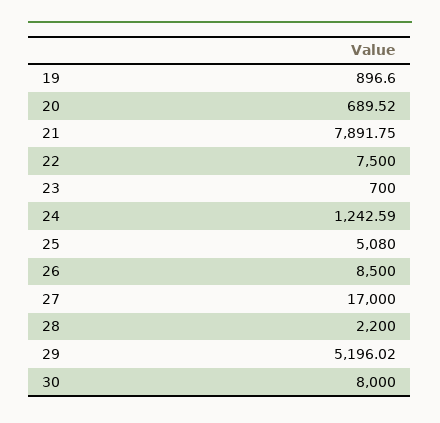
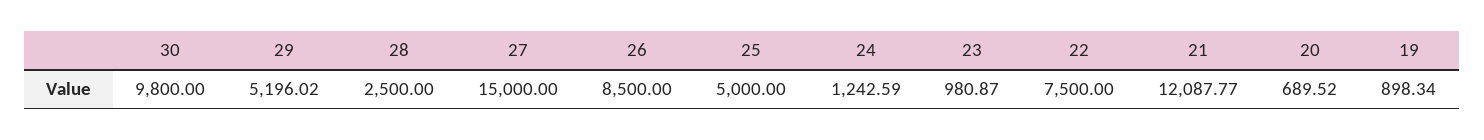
19: 896.6 -> 898.34
21: 7891.75 -> 12087.77
23: 700 -> 980.87
25: 5080 -> 5000
27: 17000 -> 15000
28: 2200 -> 2500
30: 8000 -> 9800

